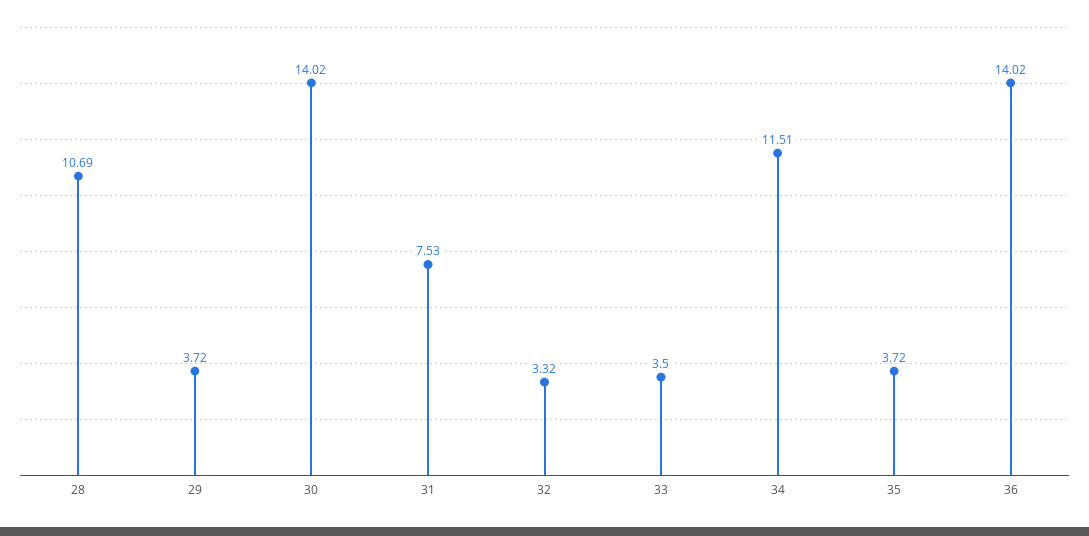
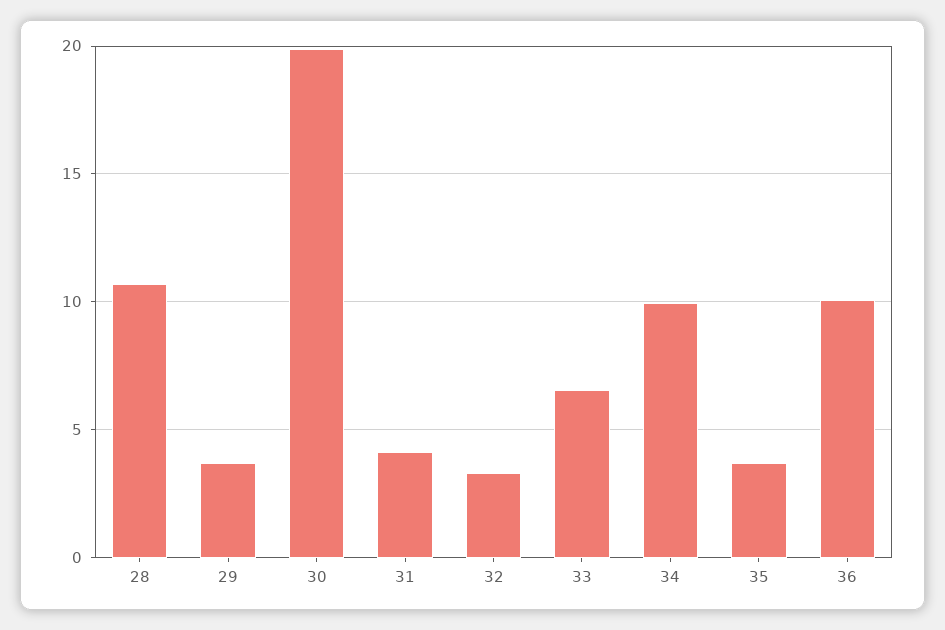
30: 14.02 -> 20
31: 7.53 -> 4
33: 3.5 -> 6.5
34: 11.51 -> 10
36: 14.02 -> 10

